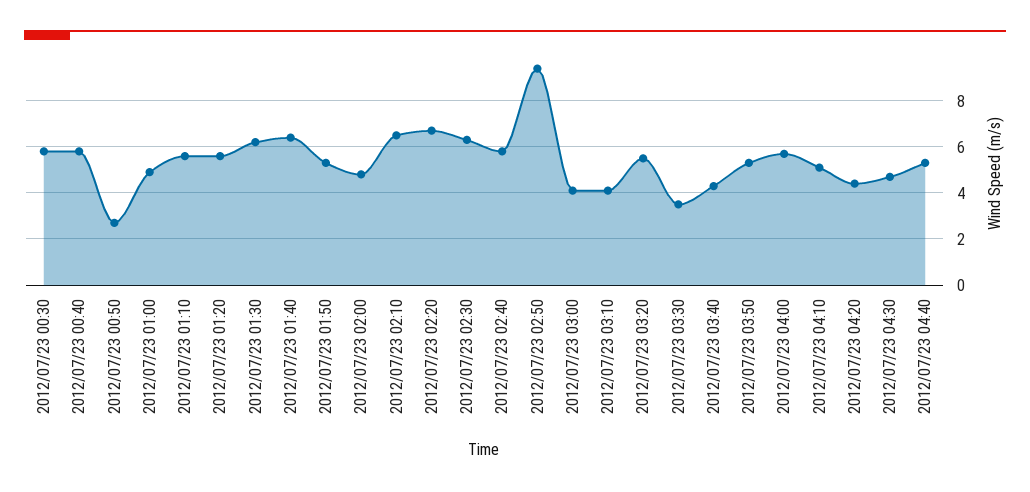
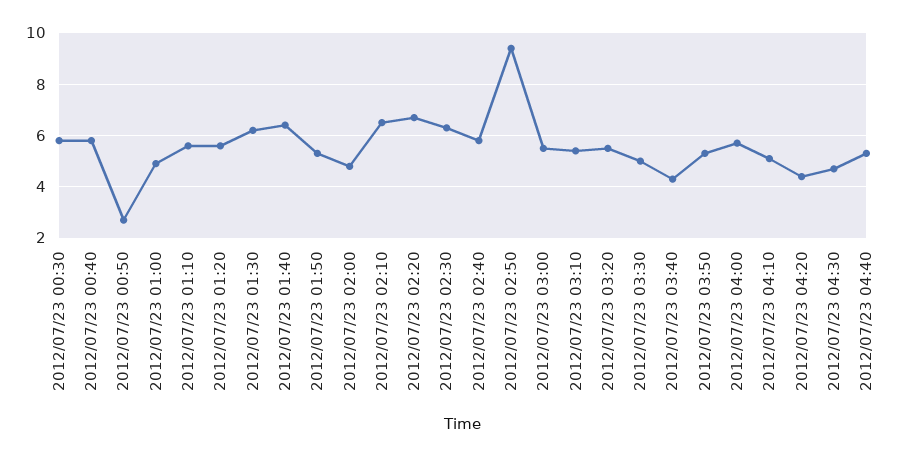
2012/07/23 03:00: 4 -> 5.5
2012/07/23 03:10: 4 -> 5.5
2012/07/23 03:30: 3.5 -> 5

